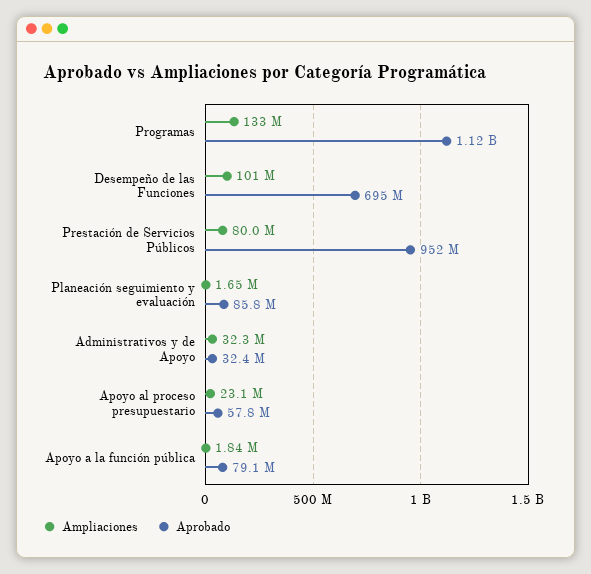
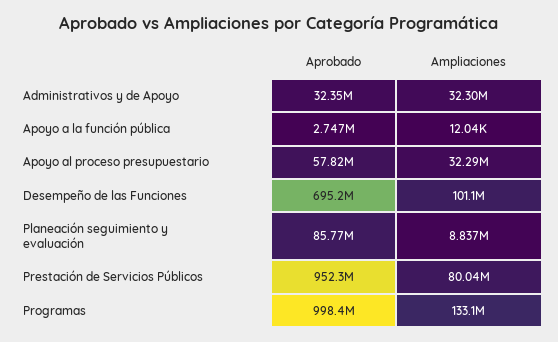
Aprobado, Programas: 1120000000 -> 998400000
Ampliaciones, Planeación seguimiento y evaluación: 1650000 -> 8837000
Ampliaciones, Apoyo al proceso presupuestario: 23100000 -> 32290000
Ampliaciones, Apoyo a la función pública: 1840000 -> 12040
Aprobado, Apoyo a la función pública: 79100000 -> 2747000

